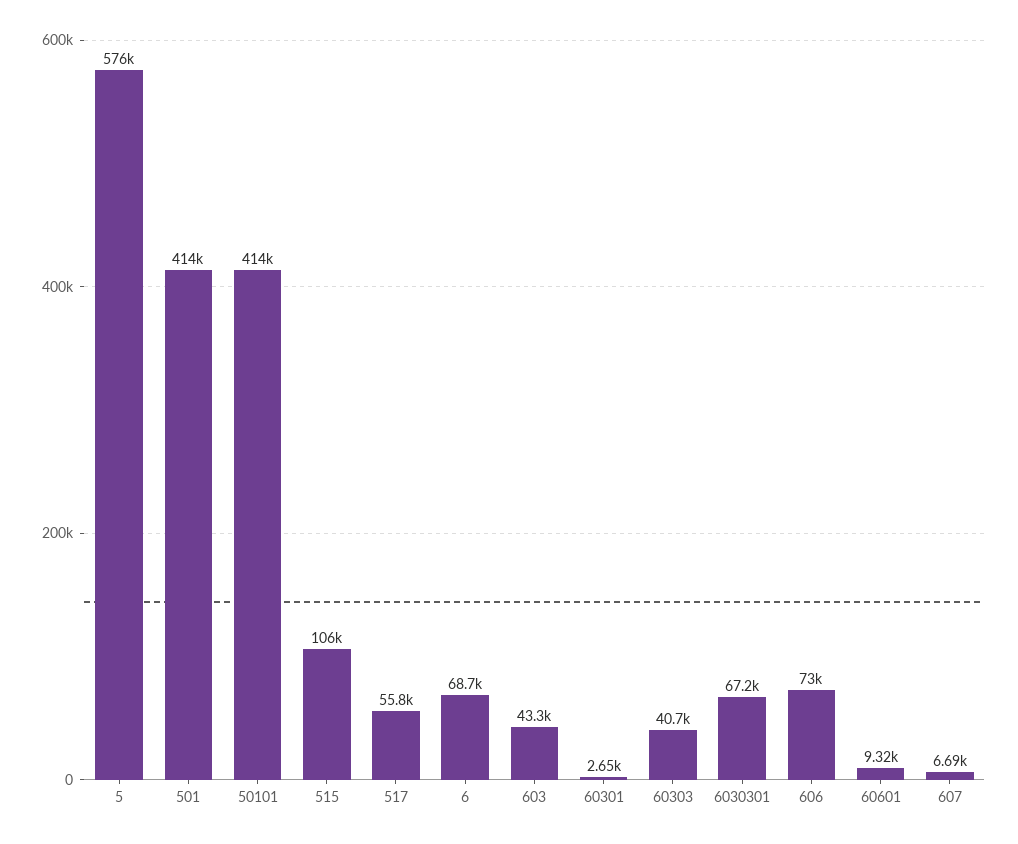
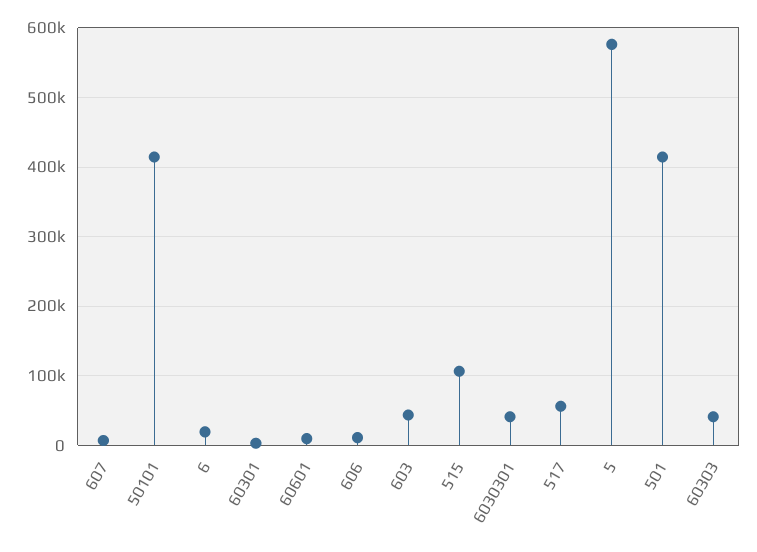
6: 68700 -> 20000
6030301: 67200 -> 40000
606: 73000 -> 10000

